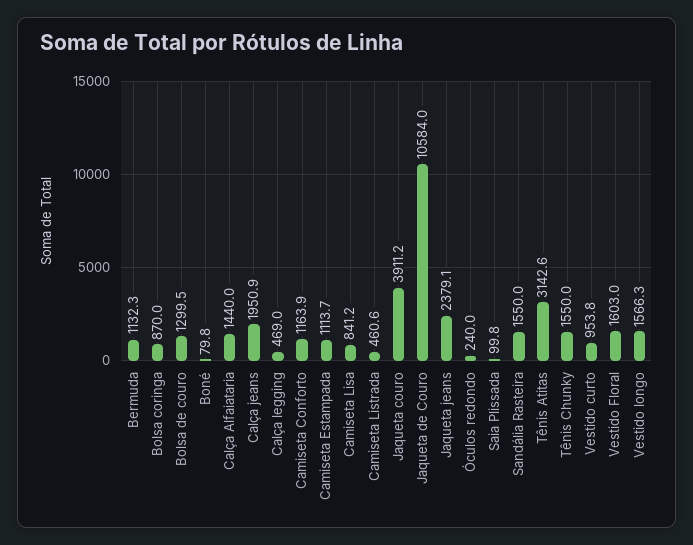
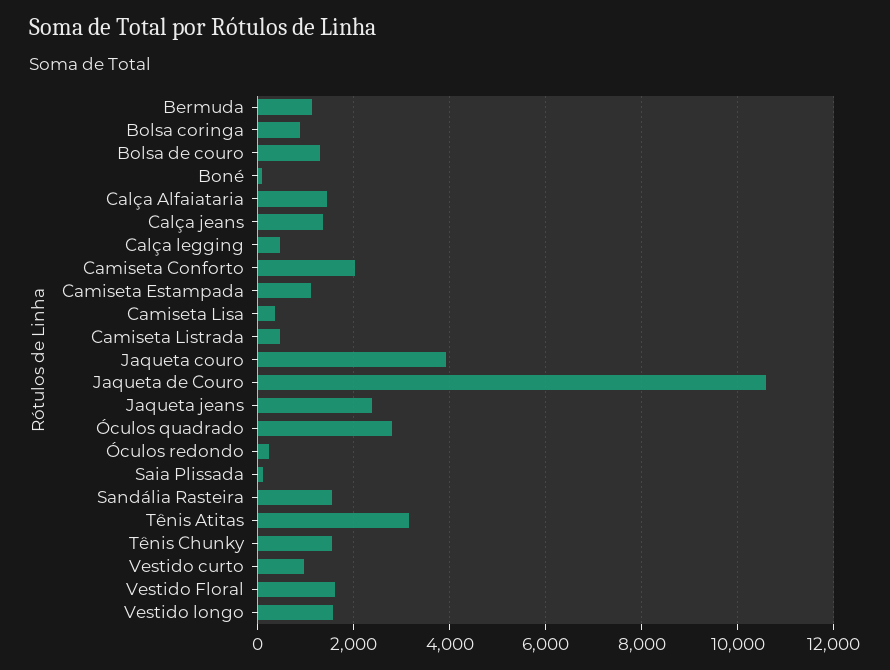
Calça jeans: 1950.9 -> 1400
Camiseta Conforto: 1163.9 -> 2000
Camiseta Lisa: 841.2 -> 400
Óculos quadrado: none -> 2800

